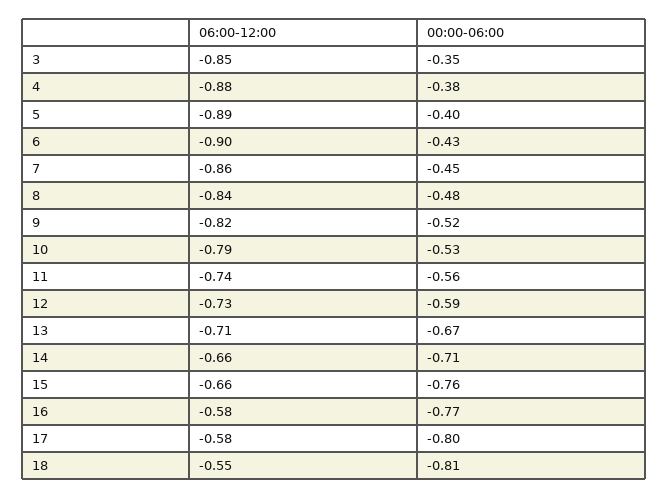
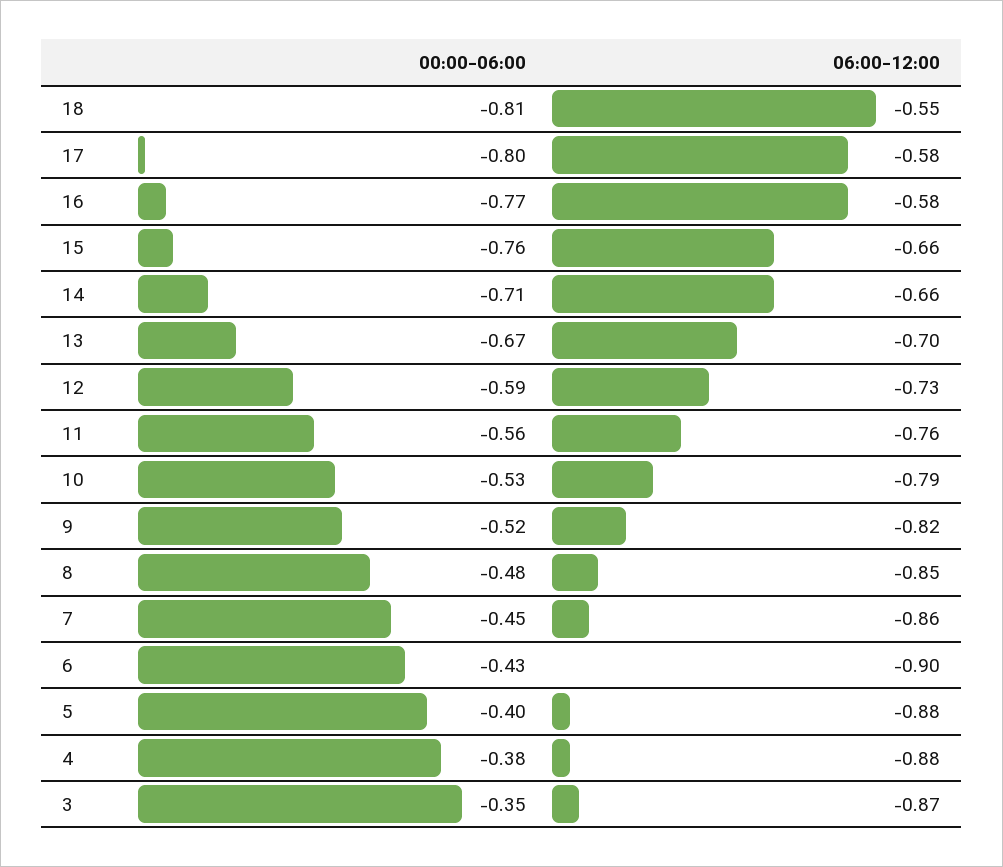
06:00-12:00, 3: -0.85 -> -0.87
06:00-12:00, 5: -0.89 -> -0.88
06:00-12:00, 8: -0.84 -> -0.85
06:00-12:00, 11: -0.74 -> -0.76
06:00-12:00, 13: -0.71 -> -0.7

